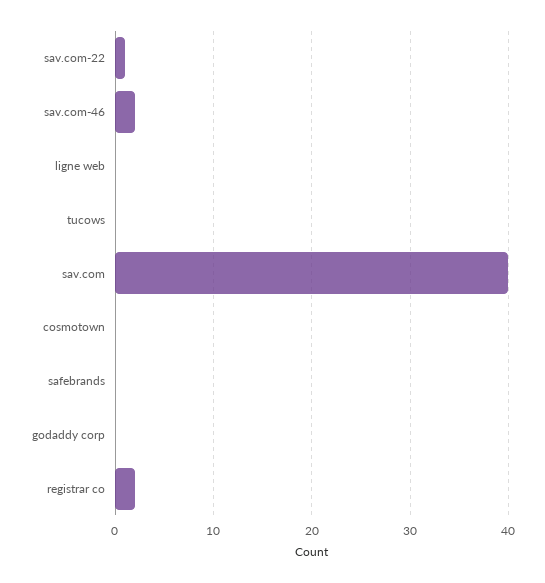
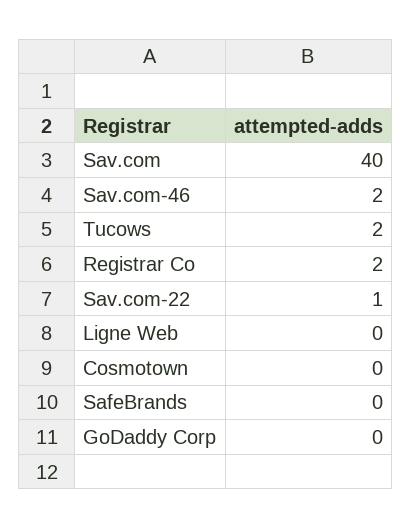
tucows: 0 -> 2

